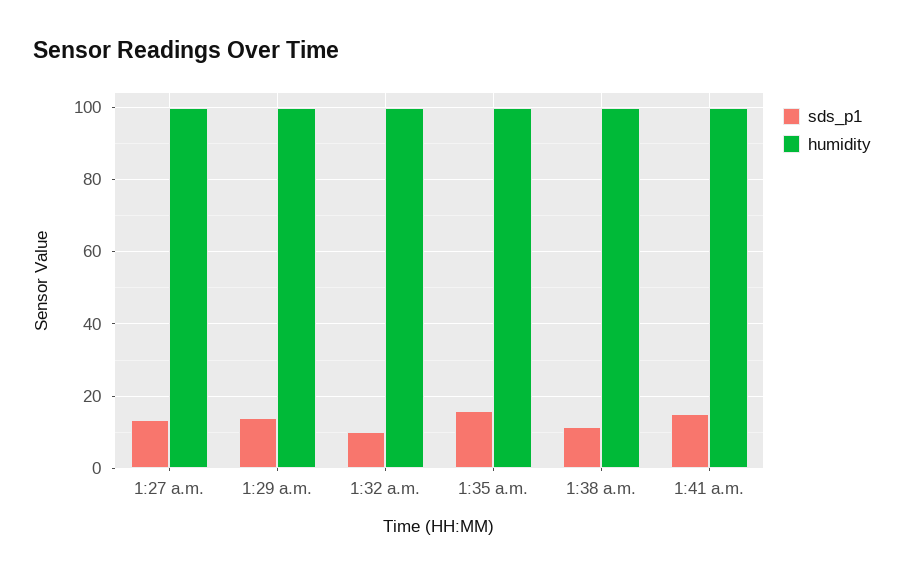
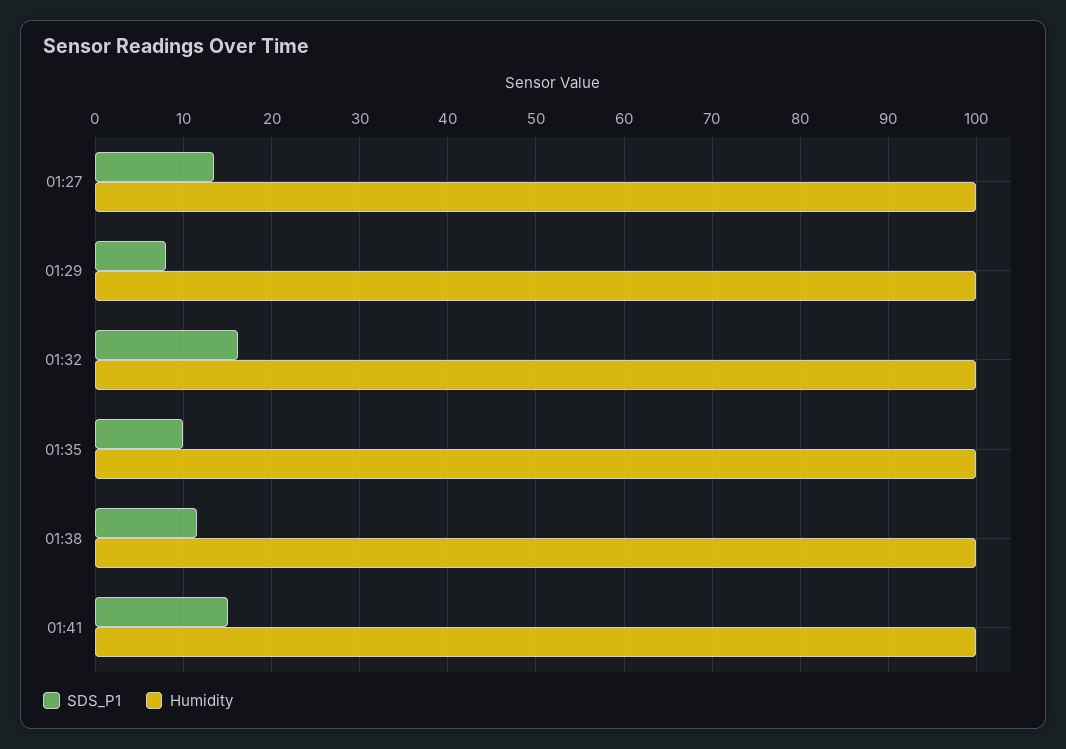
sds_p1, 1:29 a.m.: 14 -> 8
sds_p1, 1:32 a.m.: 10 -> 16
sds_p1, 1:35 a.m.: 16 -> 10

